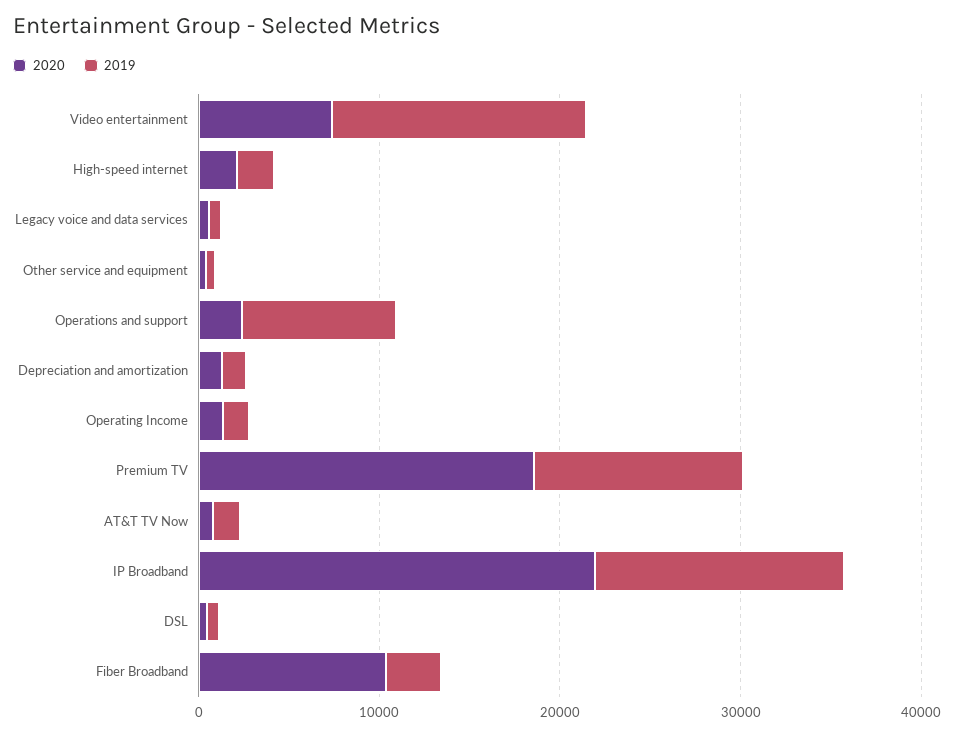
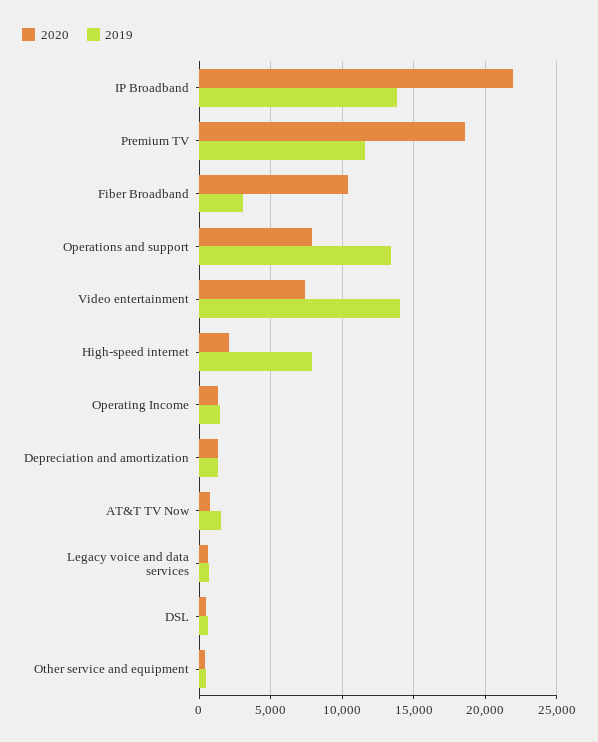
2019, High-speed internet: 2000 -> 8000
2020, Operations and support: 2000 -> 8000
2019, Operations and support: 8000 -> 13500

